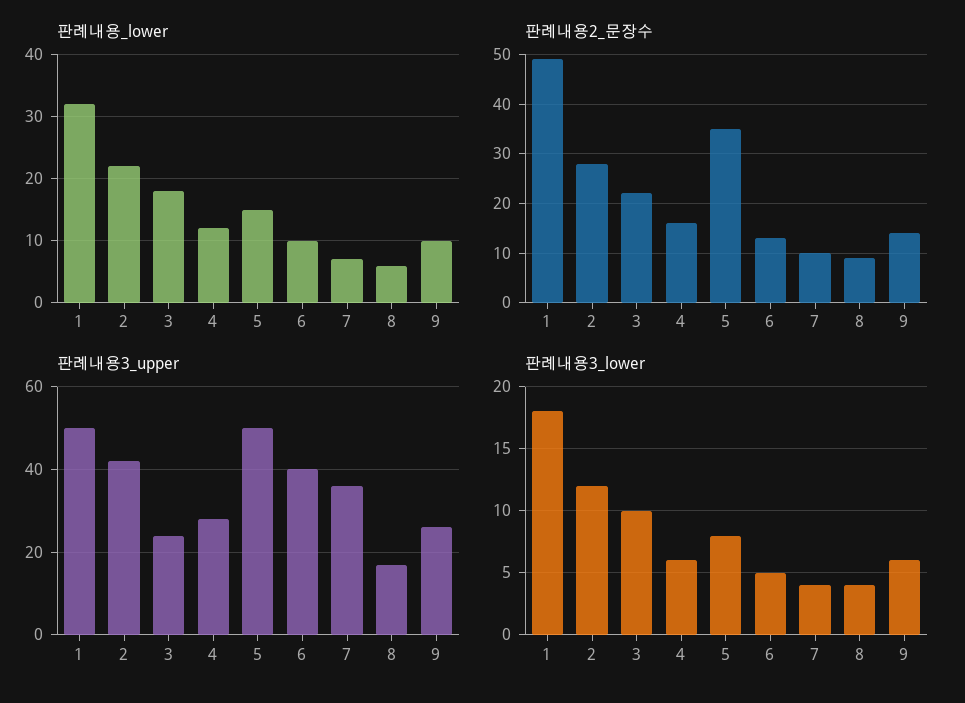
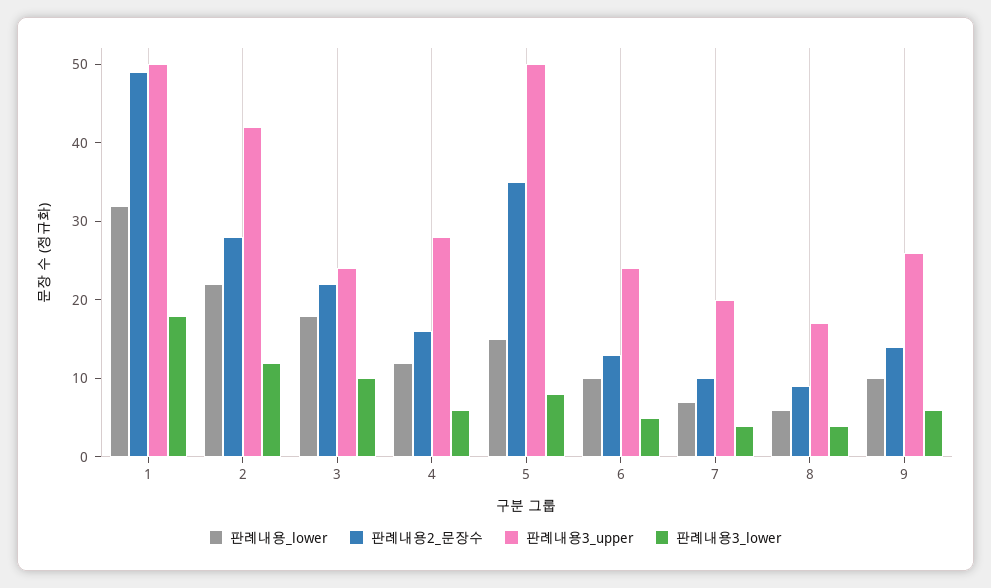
판례내용3_upper, 6: 40 -> 25
판례내용3_upper, 7: 35 -> 20

